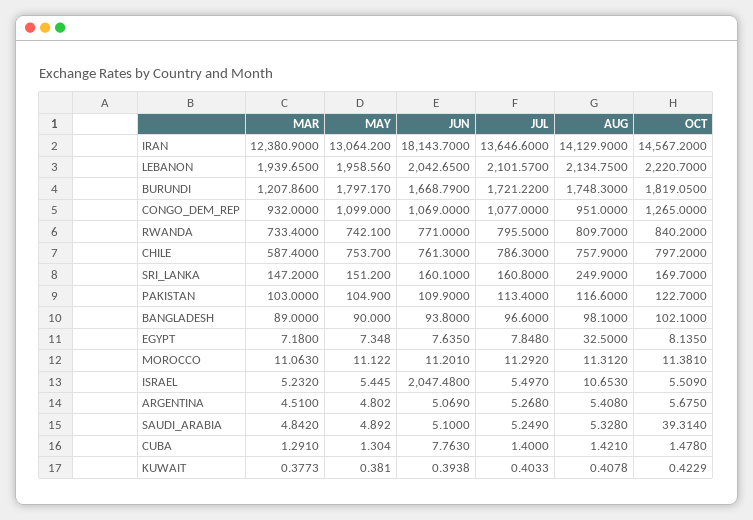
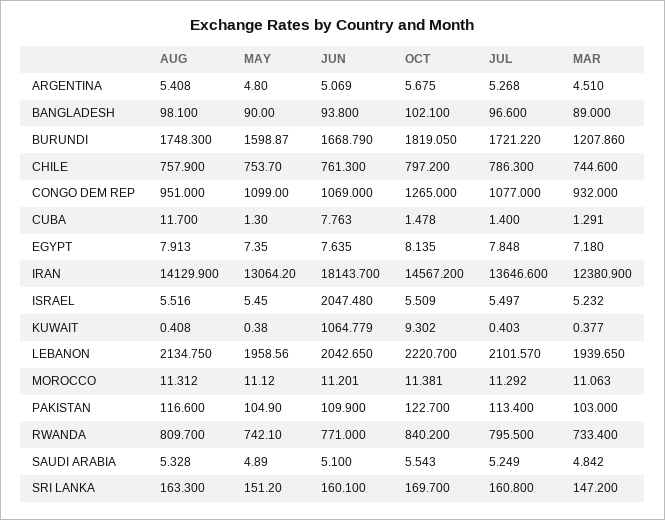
MAY, BURUNDI: 1797.17 -> 1598.87
MAR, CHILE: 587.4 -> 744.6
AUG, SRI_LANKA: 249.9 -> 163.3
AUG, EGYPT: 32.5 -> 7.913
AUG, ISRAEL: 10.653 -> 5.516
OCT, SAUDI_ARABIA: 39.314 -> 5.543
AUG, CUBA: 1.421 -> 11.7
JUN, KUWAIT: 0.3938 -> 1064.779
OCT, KUWAIT: 0.4229 -> 9.302

